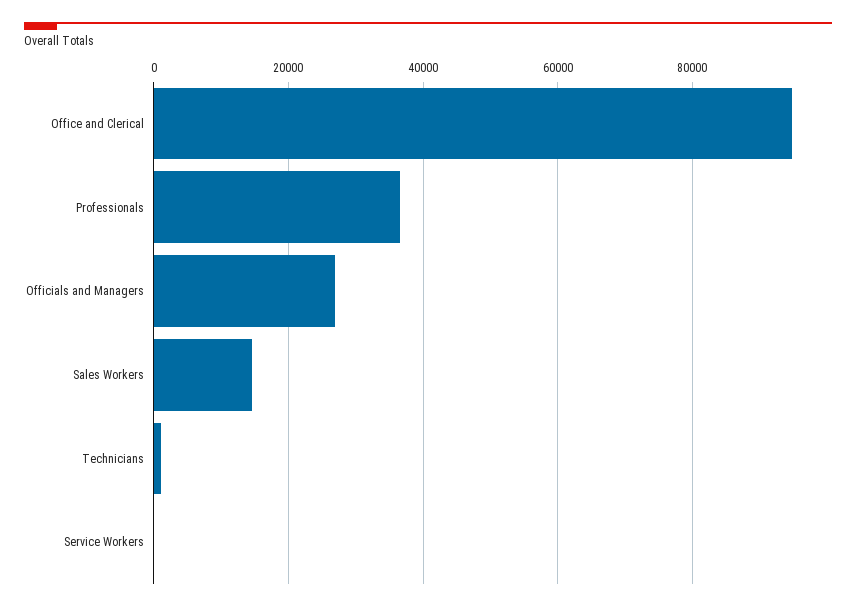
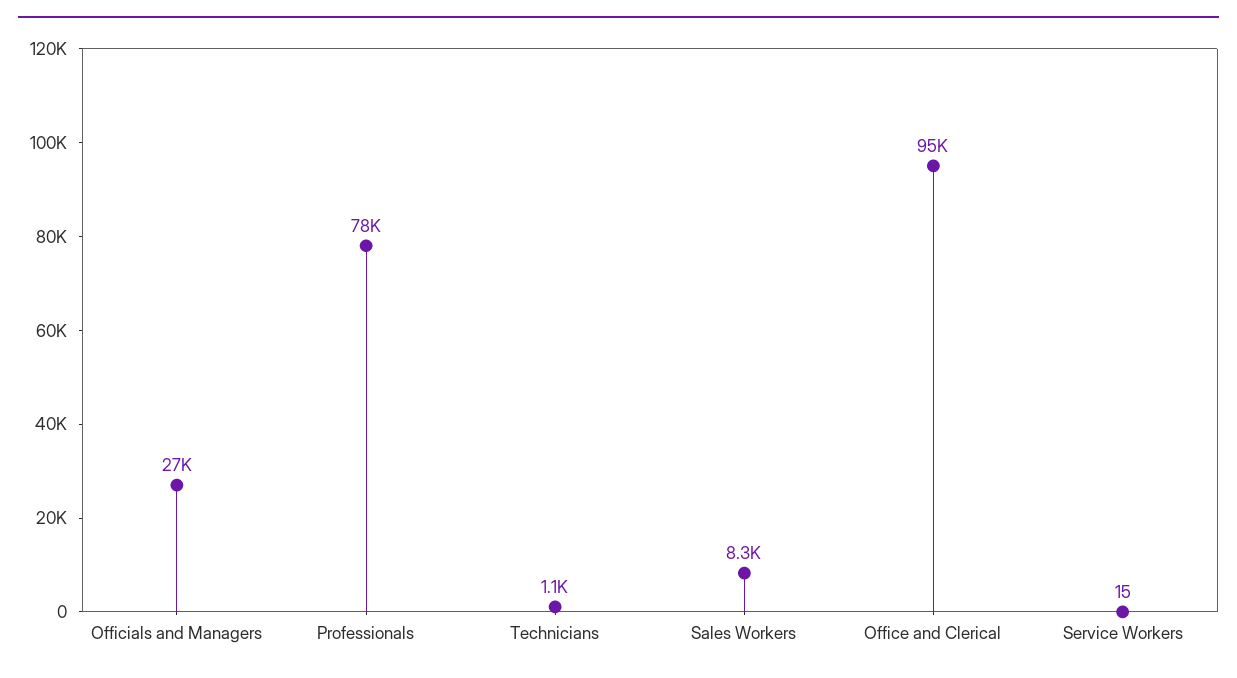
Professionals: 36000 -> 78000
Sales Workers: 14000 -> 8300

